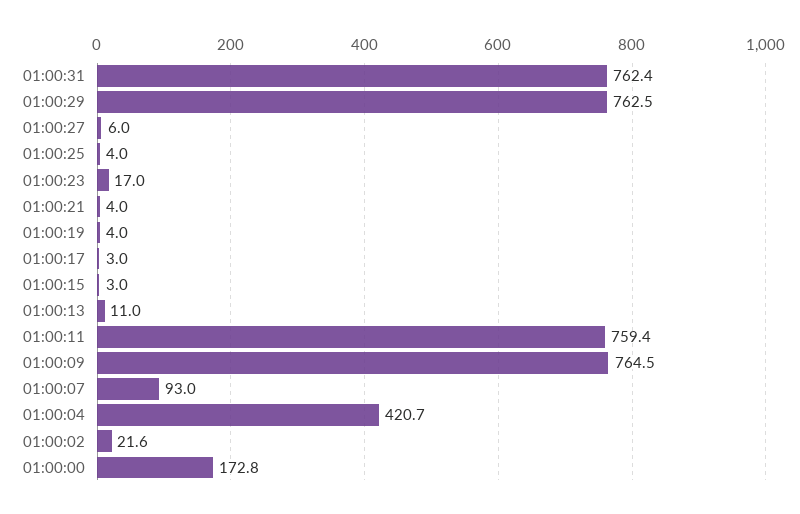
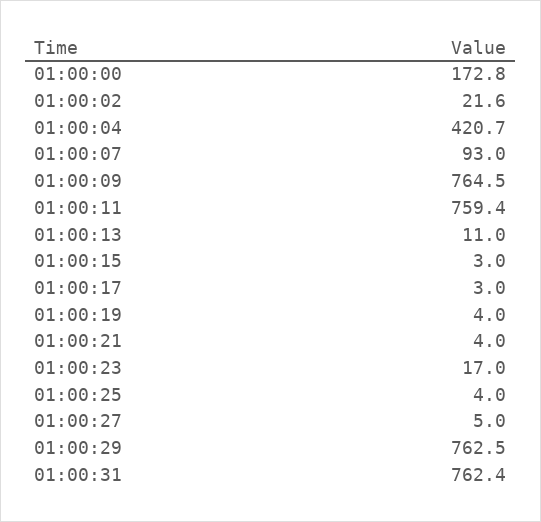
01:00:27: 6 -> 5

